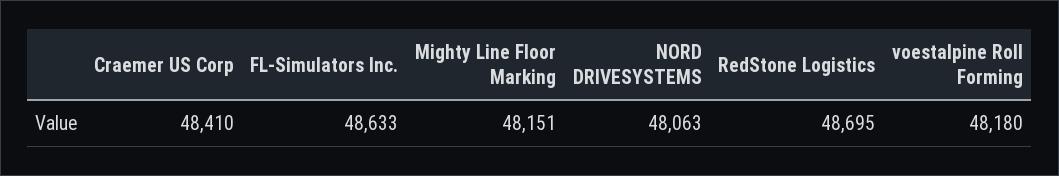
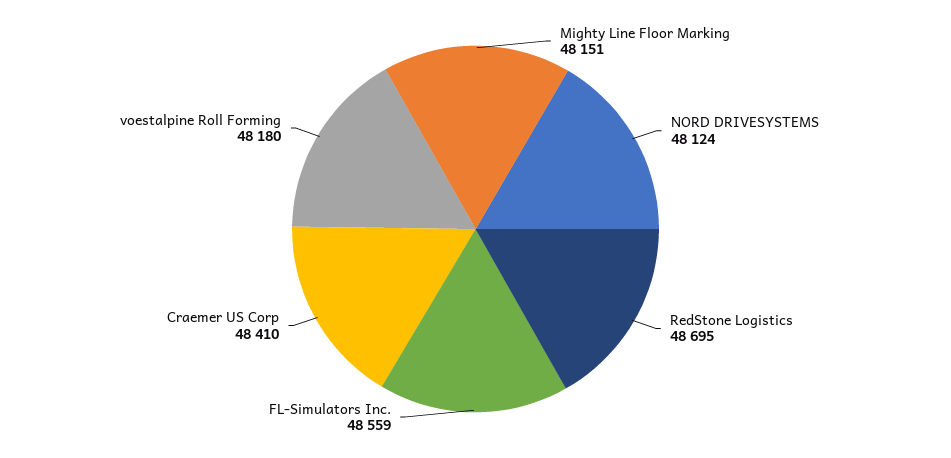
FL-Simulators Inc.: 48633 -> 48559
NORD DRIVESYSTEMS: 48063 -> 48124

